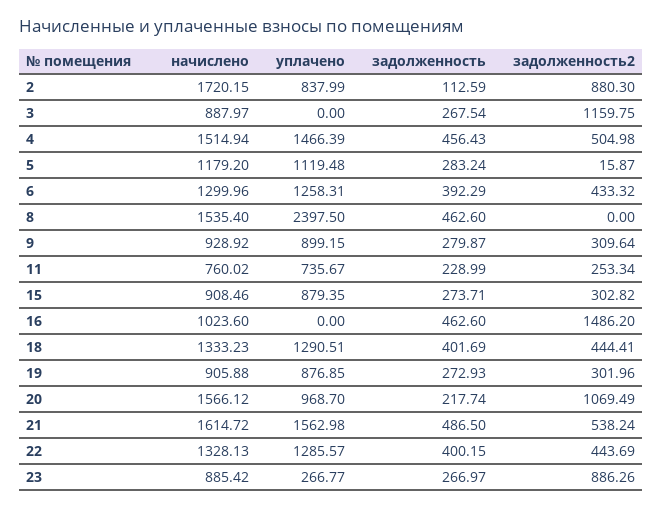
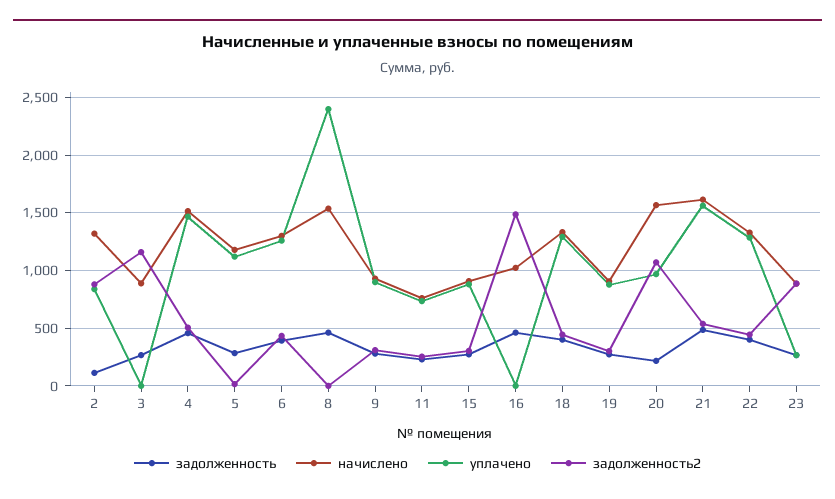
начислено, 2: 1720.15 -> 1300

